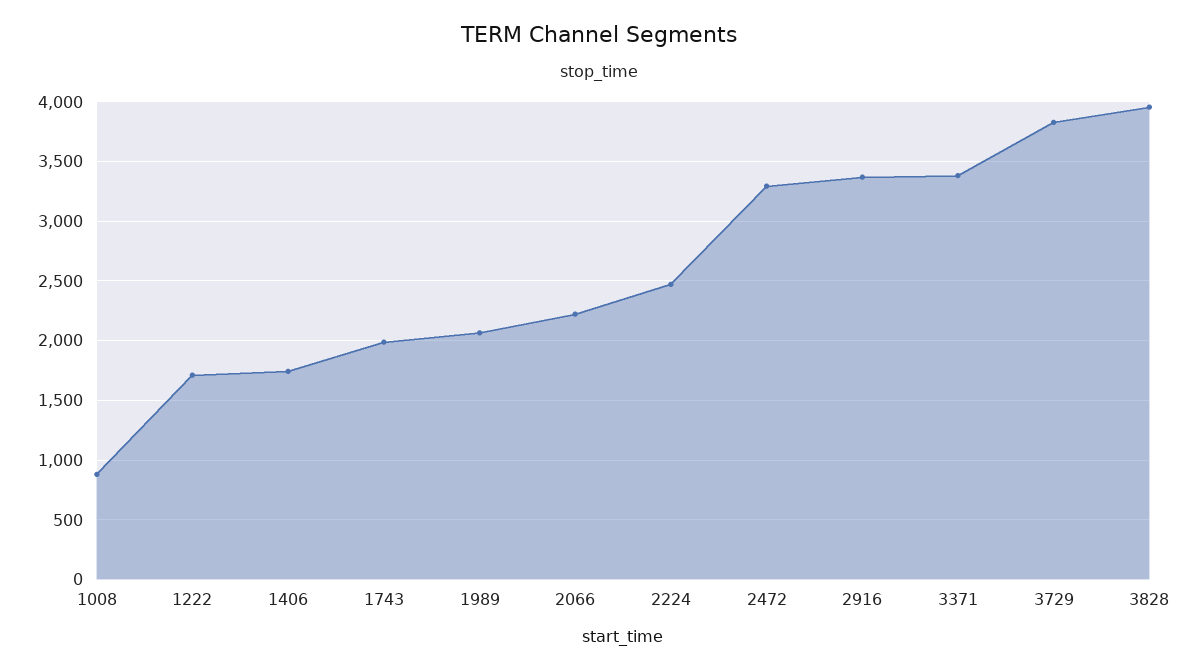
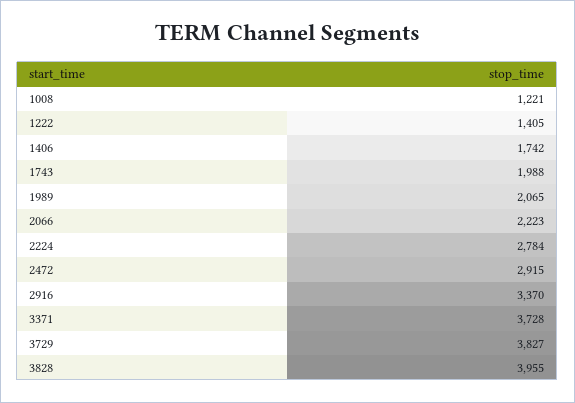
1008: 900 -> 1221
1222: 1700 -> 1405
2224: 2500 -> 2784
2472: 3300 -> 2915
3371: 3400 -> 3728

